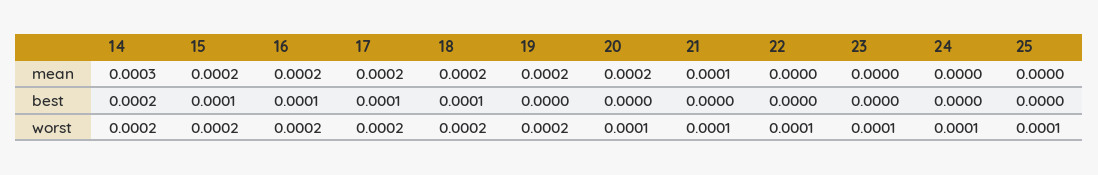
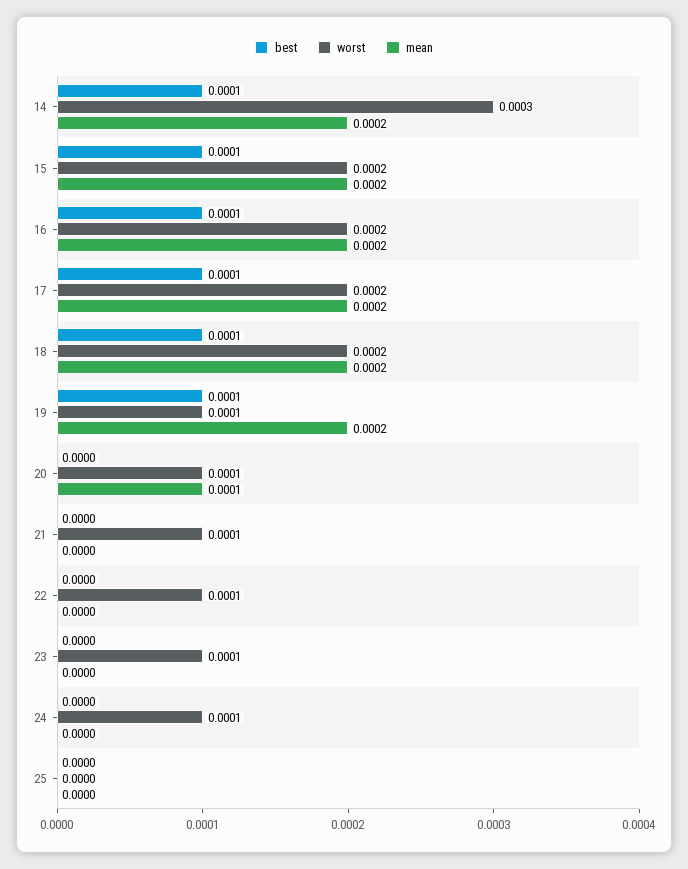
mean, 14: 0.0003 -> 0.0002
mean, 20: 0.0002 -> 0.0001
mean, 21: 0.0001 -> 0
best, 14: 0.0002 -> 0.0001
best, 19: 0 -> 0.0001
worst, 14: 0.0002 -> 0.0003
worst, 19: 0.0002 -> 0.0001
worst, 25: 0.0001 -> 0

